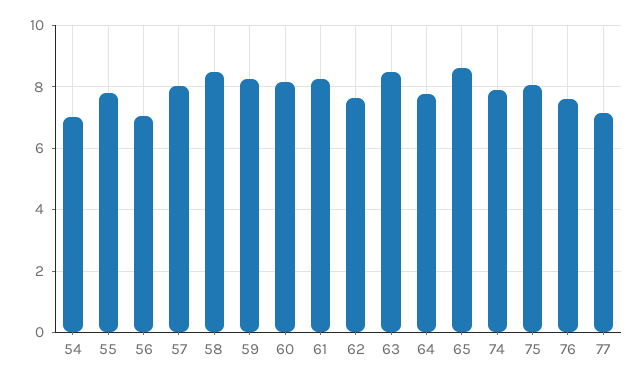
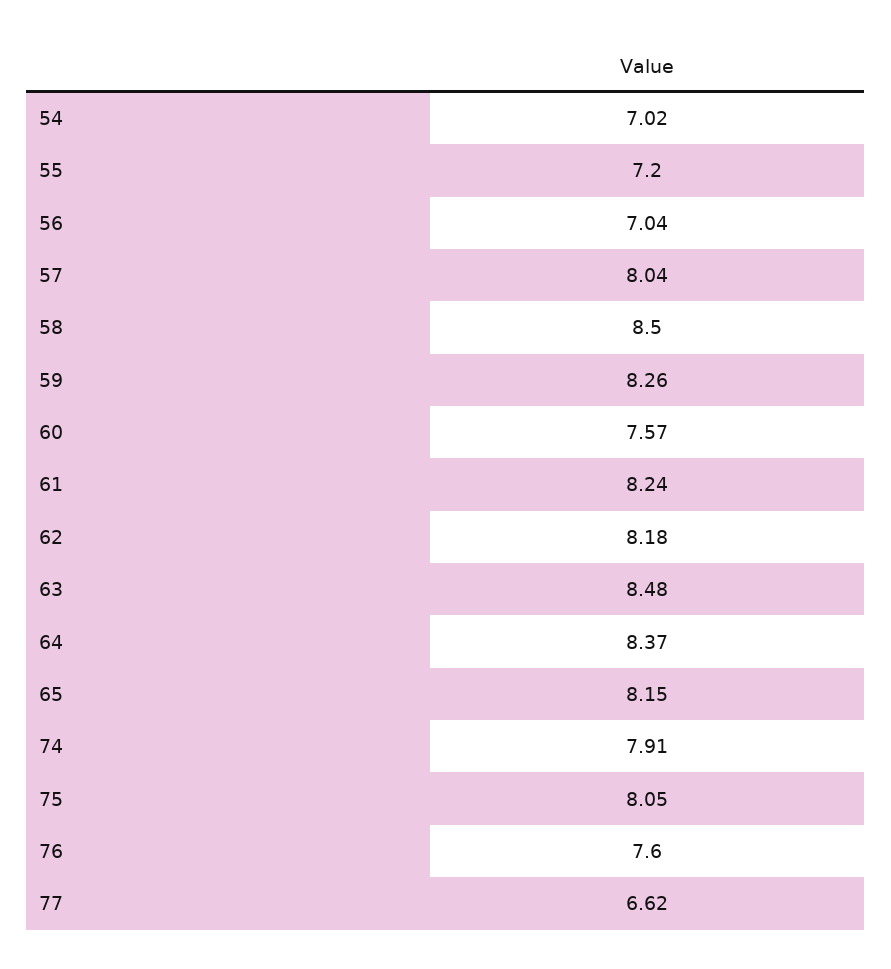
55: 7.8 -> 7.2
60: 8.2 -> 7.57
62: 7.6 -> 8.18
64: 7.8 -> 8.37
65: 8.6 -> 8.15
77: 7.2 -> 6.62

